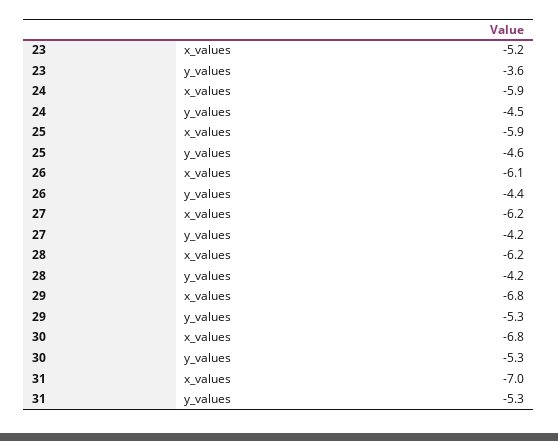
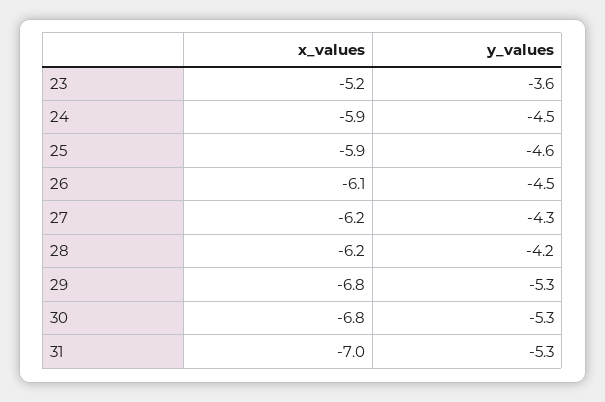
26, y_values: -4.4 -> -4.5
27, y_values: -4.2 -> -4.3

